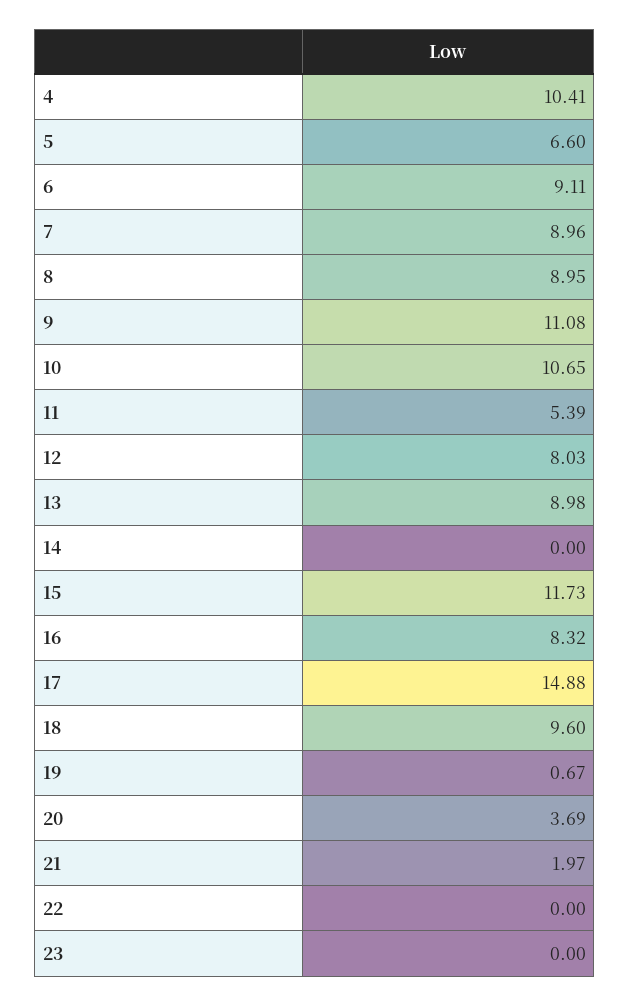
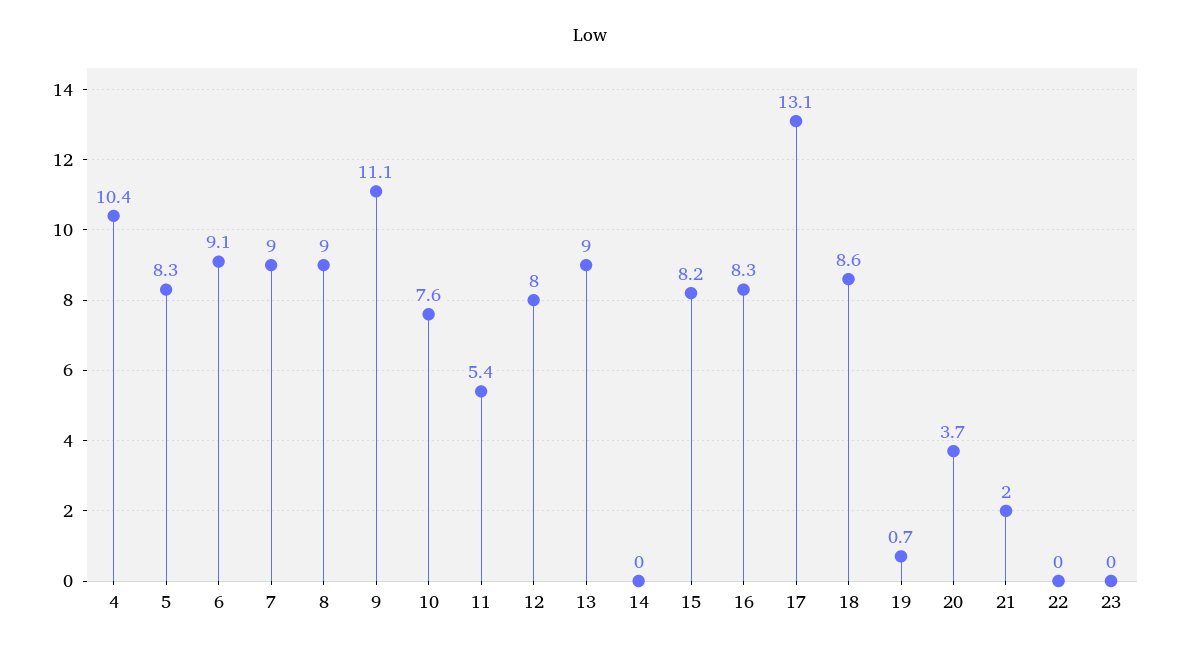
5: 6.6 -> 8.3
10: 10.65 -> 7.6
15: 11.73 -> 8.2
17: 14.88 -> 13.1
18: 9.6 -> 8.6

